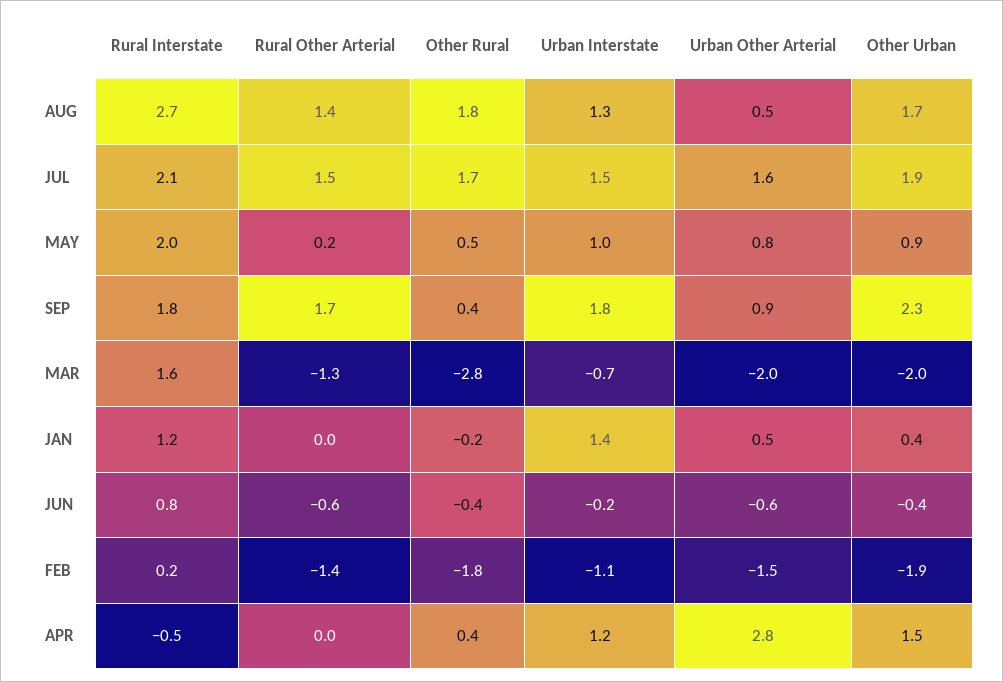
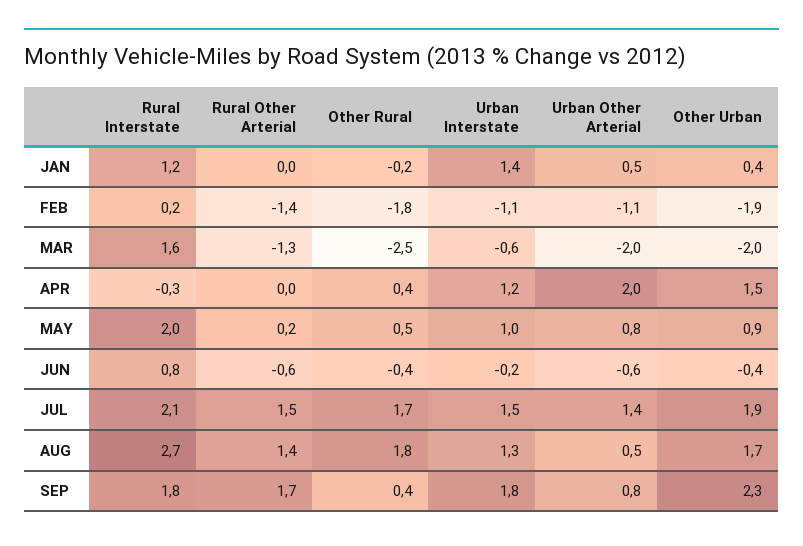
Urban Other Arterial, JUL: 1.6 -> 1.4
Urban Other Arterial, SEP: 0.9 -> 0.8
Other Rural, MAR: -2.8 -> -2.5
Urban Interstate, MAR: -0.7 -> -0.6
Urban Other Arterial, FEB: -1.5 -> -1.1
Rural Interstate, APR: -0.5 -> -0.3
Urban Other Arterial, APR: 2.8 -> 2

